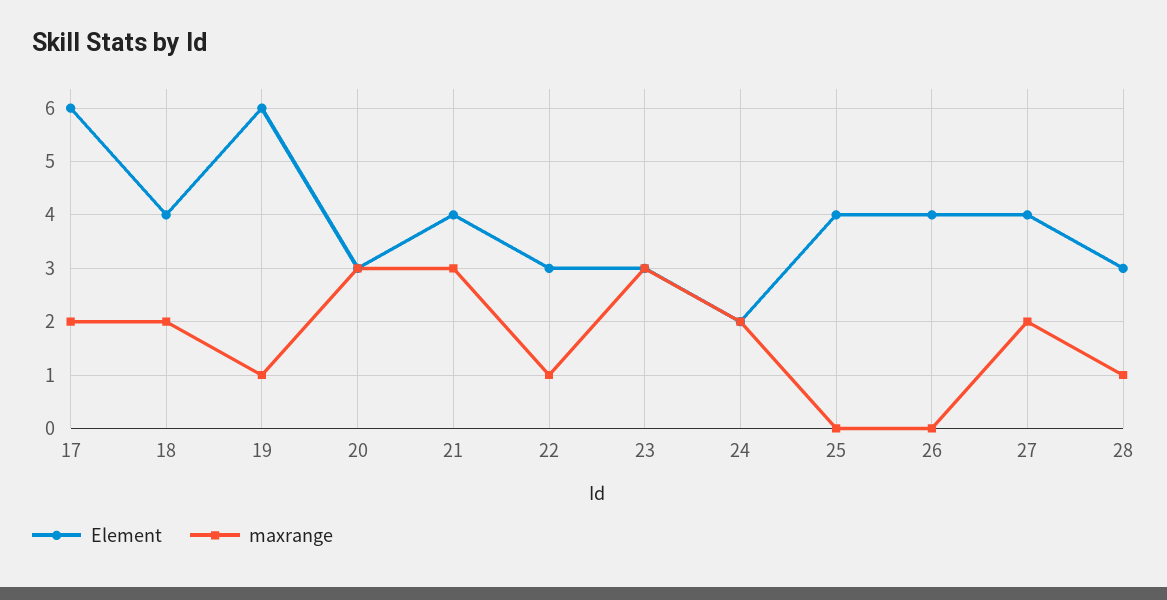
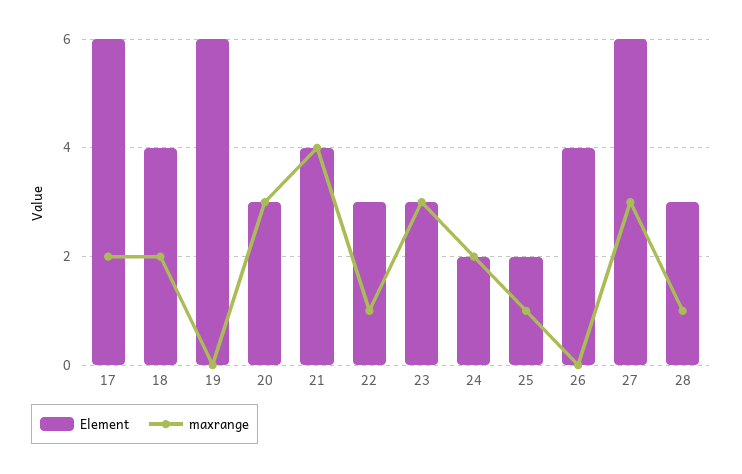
maxrange, 19: 1 -> 0
maxrange, 21: 3 -> 4
Element, 25: 4 -> 2
maxrange, 25: 0 -> 1
Element, 27: 4 -> 6
maxrange, 27: 2 -> 3

